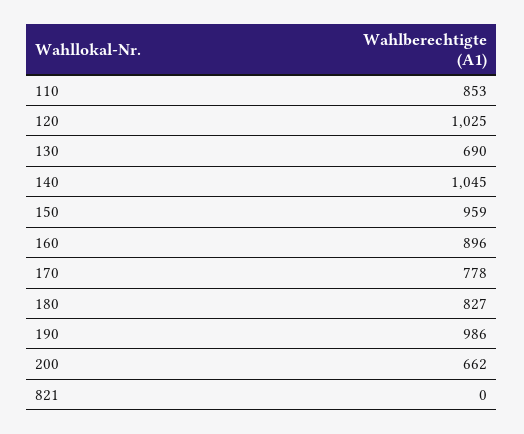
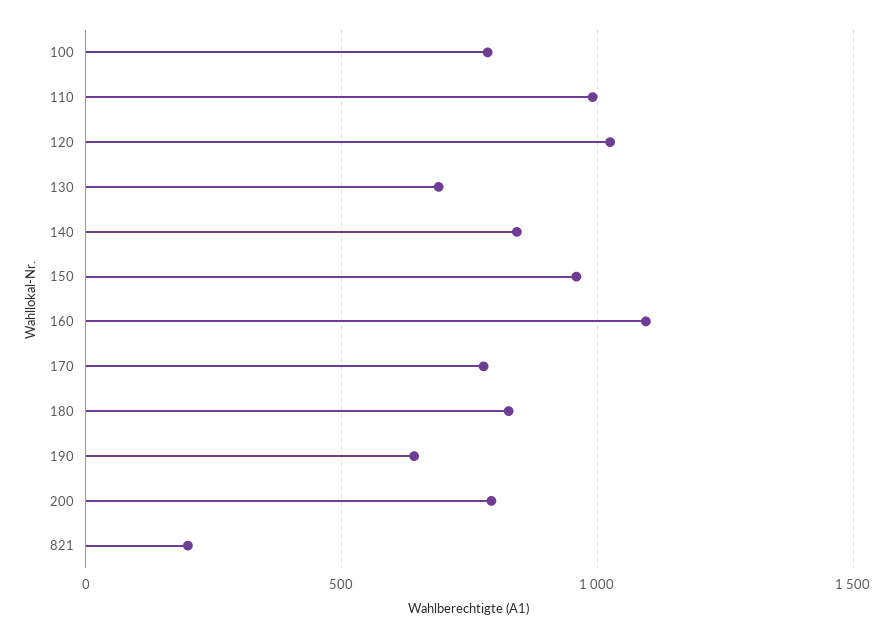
110: 853 -> 1000
140: 1045 -> 850
160: 896 -> 1100
190: 986 -> 650
200: 662 -> 800
821: 0 -> 200
100: none -> 800

